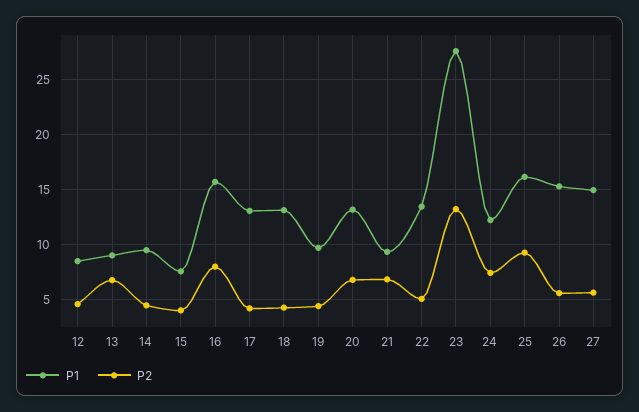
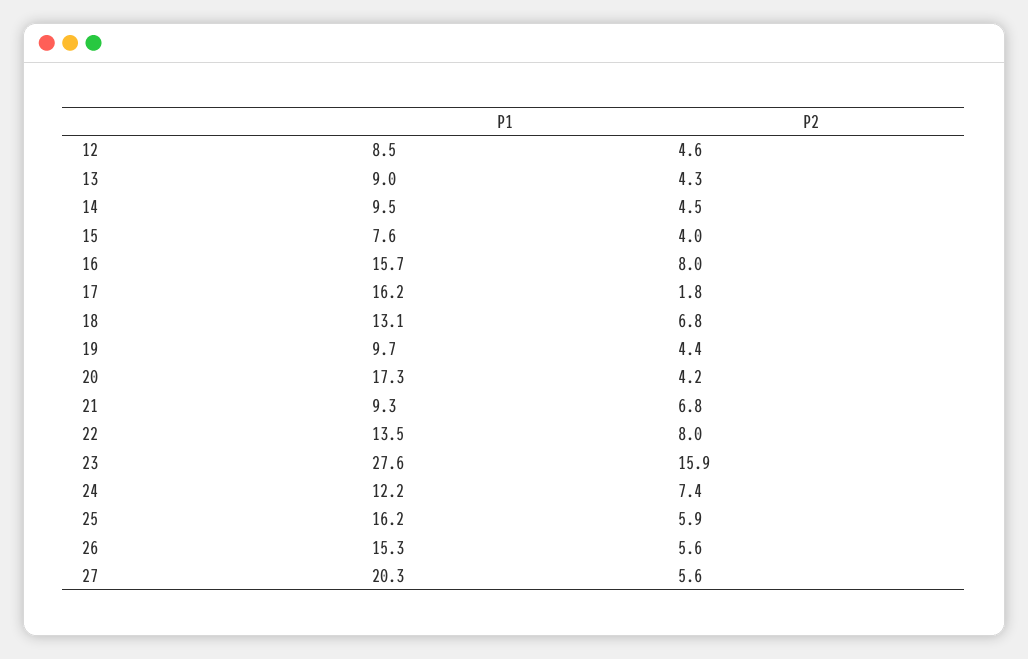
P2, 13: 7 -> 4.3
P1, 17: 13 -> 16.2
P2, 17: 4 -> 1.8
P2, 18: 4 -> 6.8
P1, 20: 13 -> 17.3
P2, 20: 7 -> 4.2
P2, 22: 5 -> 8
P2, 23: 13 -> 15.9
P2, 25: 9 -> 5.9
P1, 27: 15 -> 20.3

